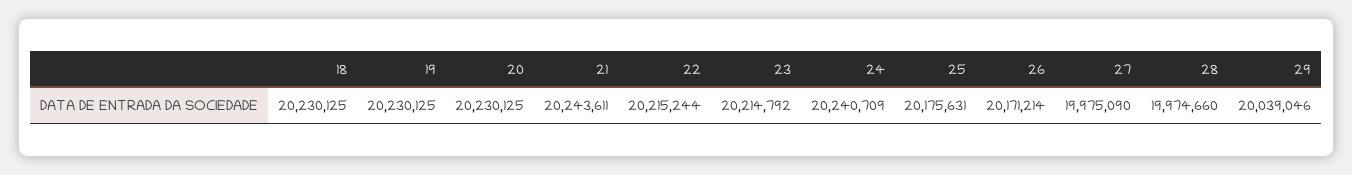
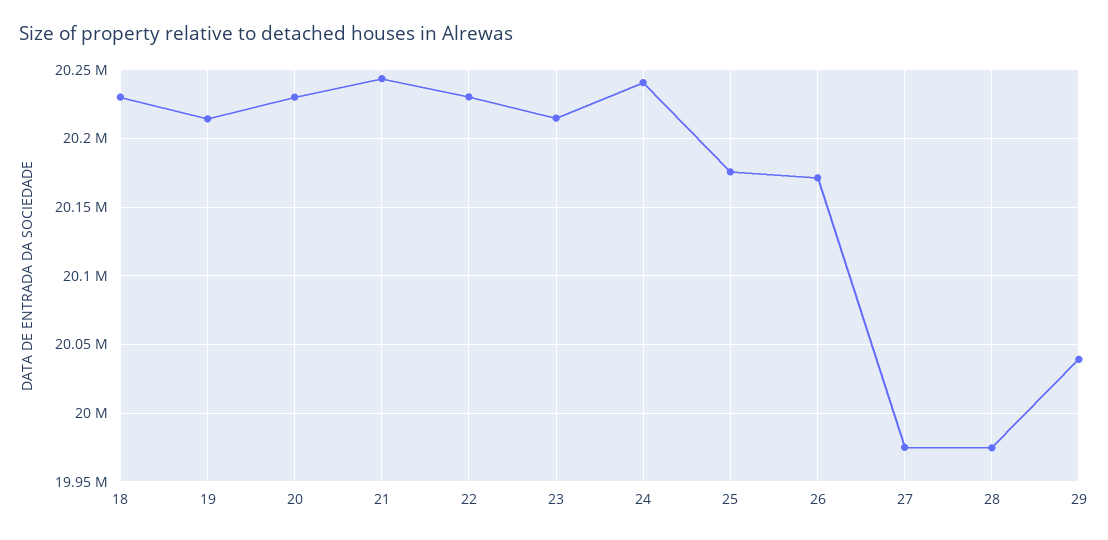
19: 20230125 -> 20215000
22: 20215244 -> 20230000

